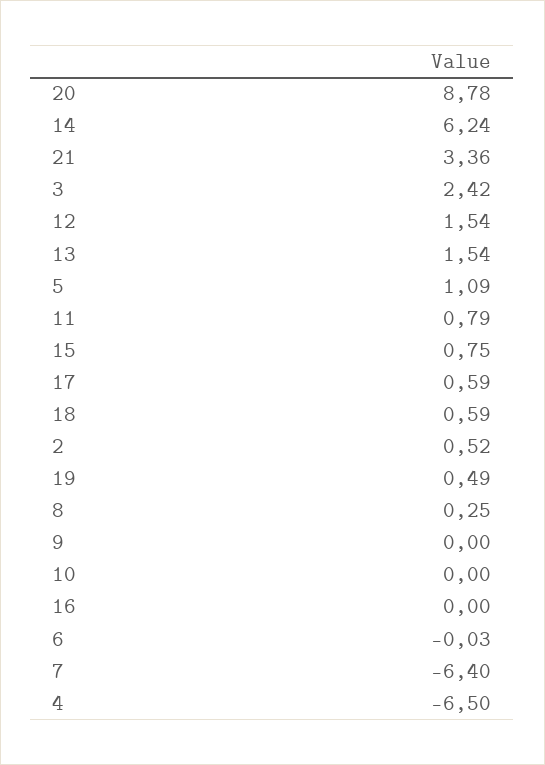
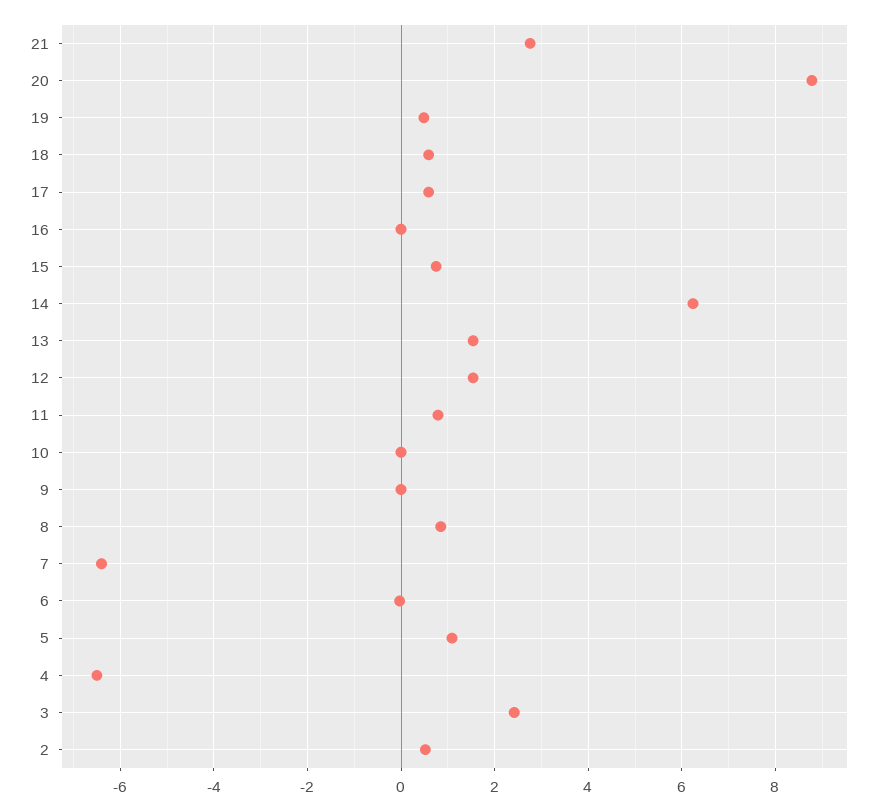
21: 3.36 -> 2.8
8: 0.25 -> 0.8

